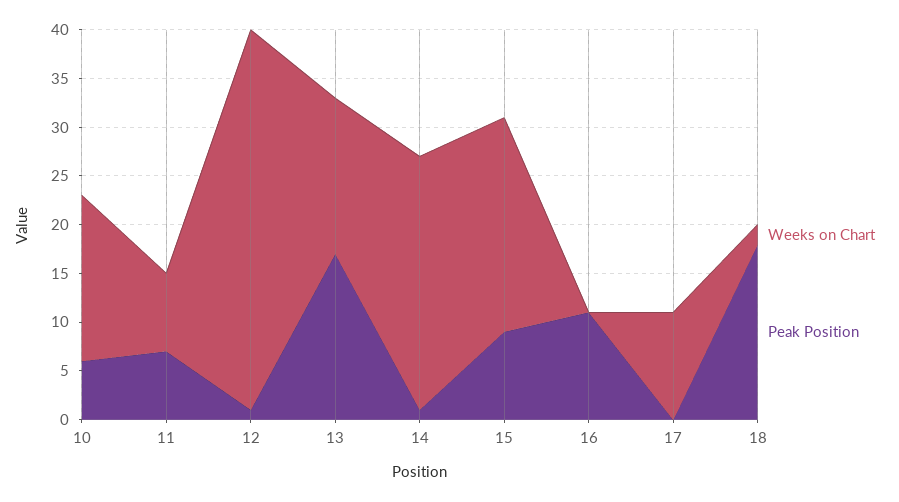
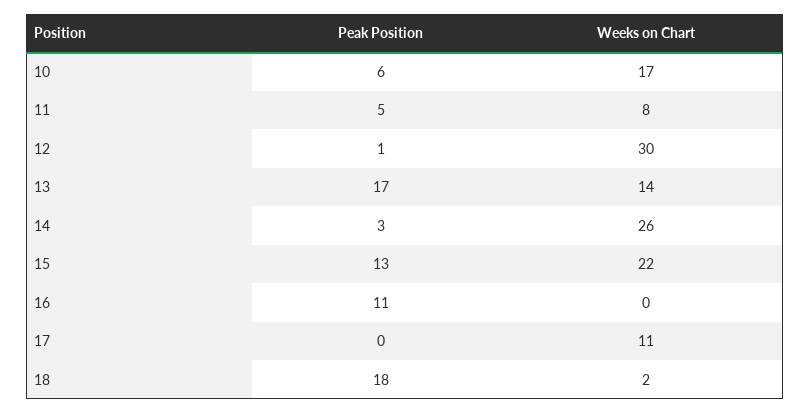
Peak Position, 11: 7 -> 5
Weeks on Chart, 12: 39 -> 30
Weeks on Chart, 13: 16 -> 14
Peak Position, 14: 1 -> 3
Peak Position, 15: 9 -> 13

